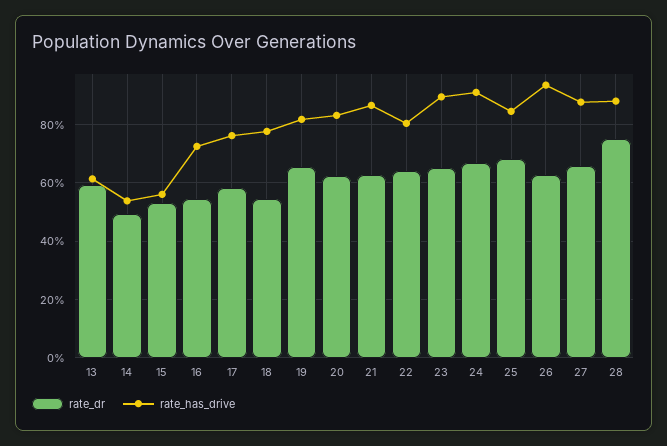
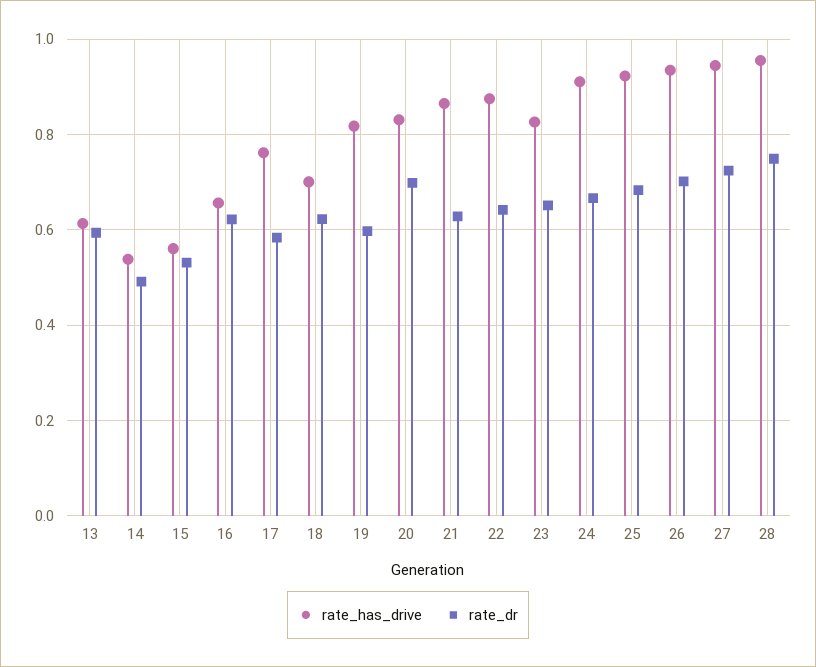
rate_dr, 16: 0.55 -> 0.62
rate_has_drive, 16: 0.725 -> 0.66
rate_dr, 18: 0.55 -> 0.62
rate_has_drive, 18: 0.775 -> 0.7
rate_dr, 19: 0.65 -> 0.6
rate_dr, 20: 0.625 -> 0.7
rate_has_drive, 22: 0.8 -> 0.88
rate_has_drive, 23: 0.9 -> 0.82
rate_has_drive, 25: 0.85 -> 0.92
rate_dr, 26: 0.625 -> 0.7
rate_dr, 27: 0.65 -> 0.72
rate_has_drive, 27: 0.875 -> 0.94
rate_has_drive, 28: 0.875 -> 0.96

